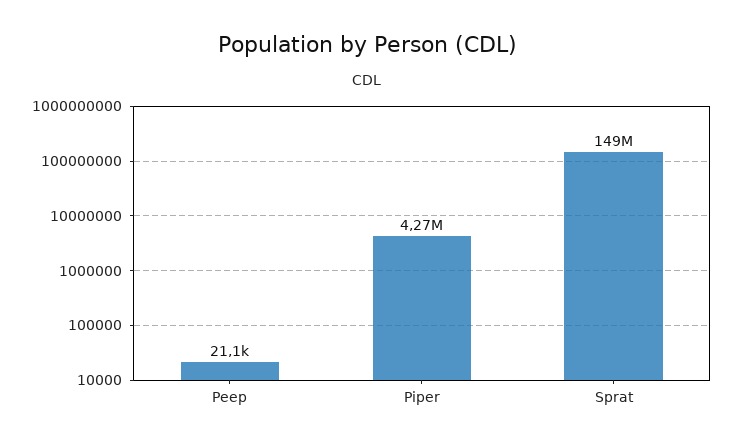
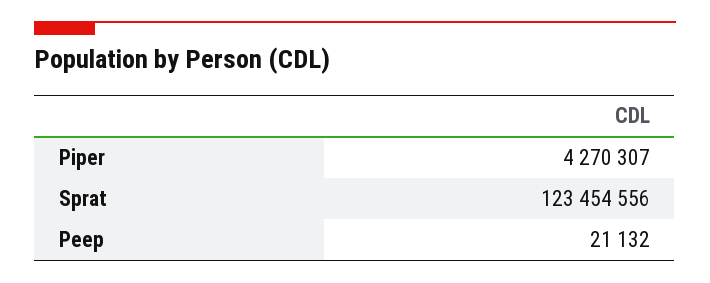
Sprat: 149000000 -> 123454556

